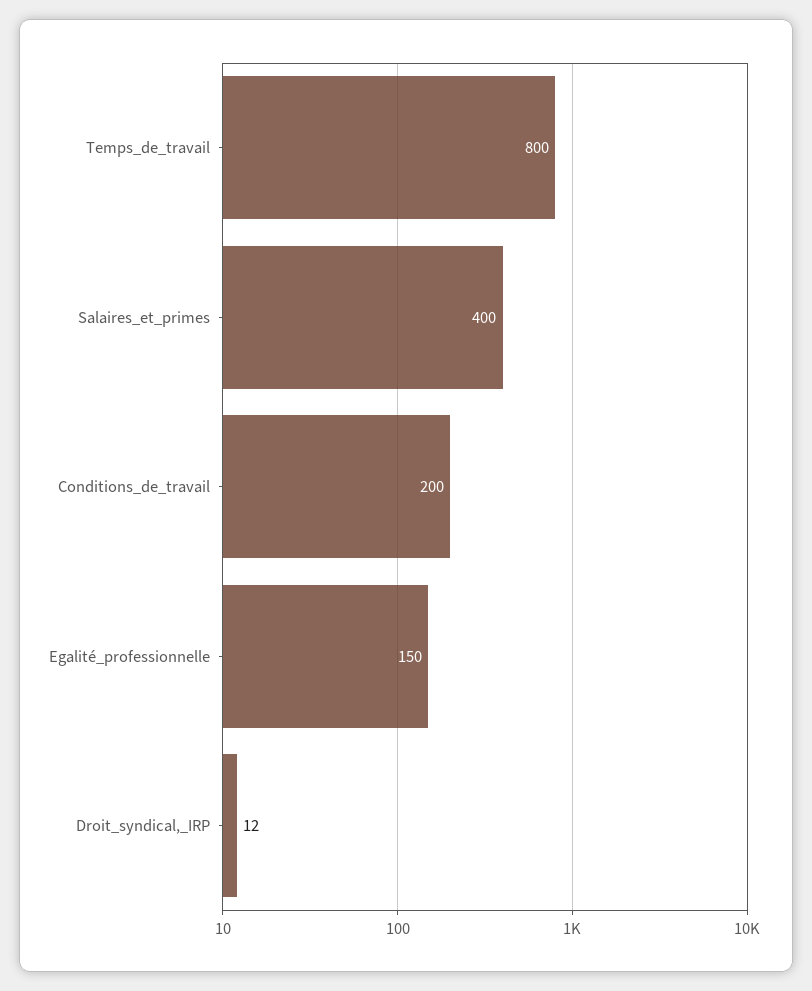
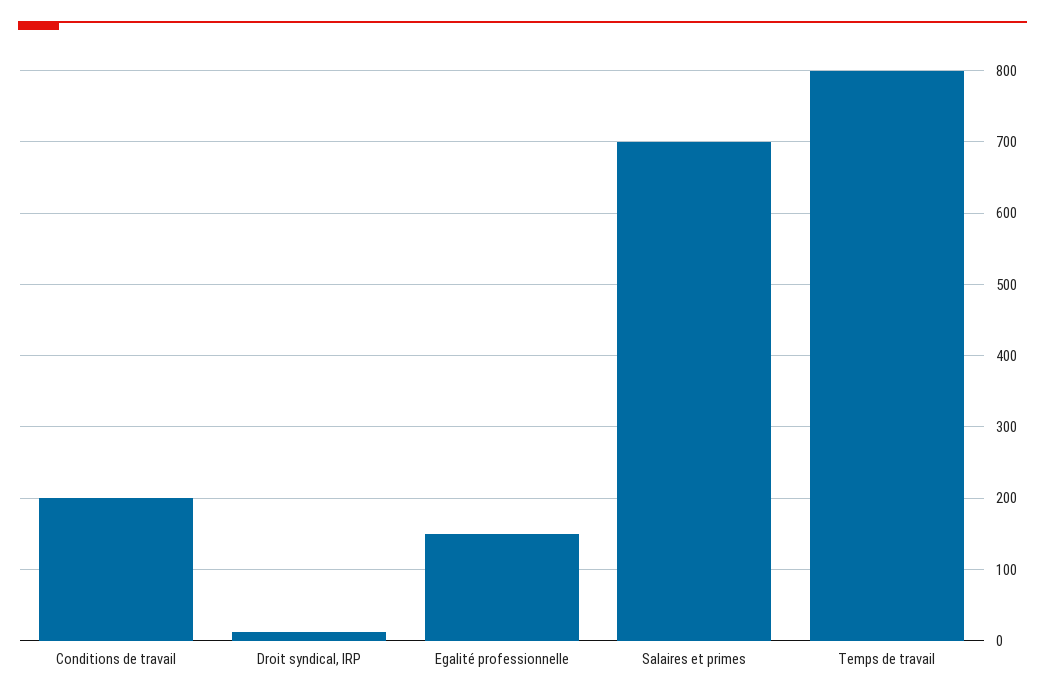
Salaires_et_primes: 400 -> 700

